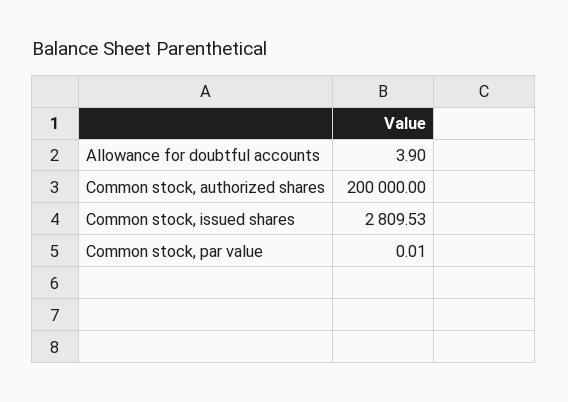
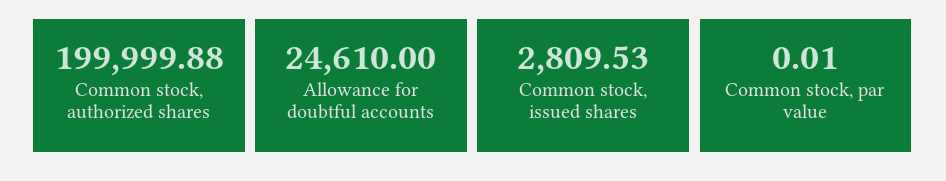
Allowance for doubtful accounts: 3.9 -> 24610
Common stock, authorized shares: 200000 -> 199999.88

